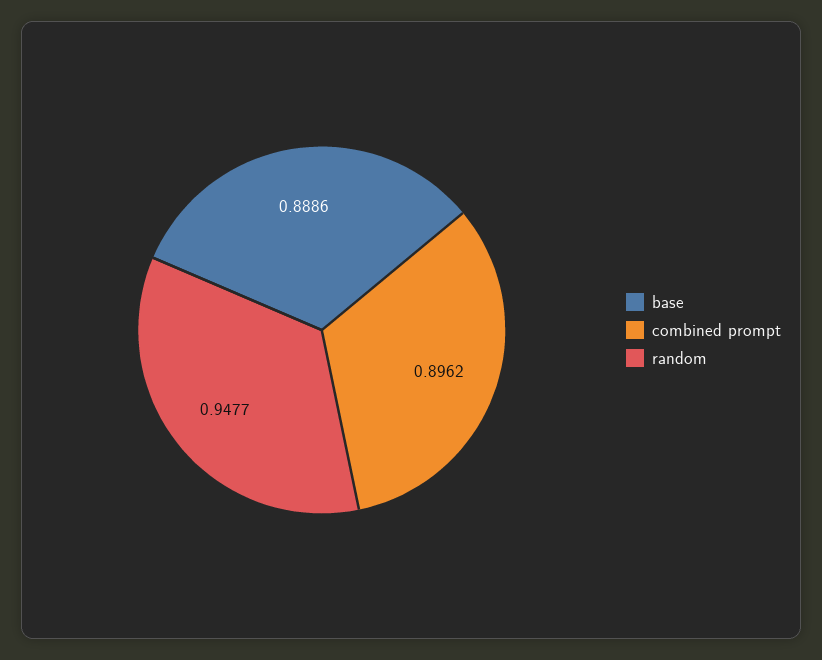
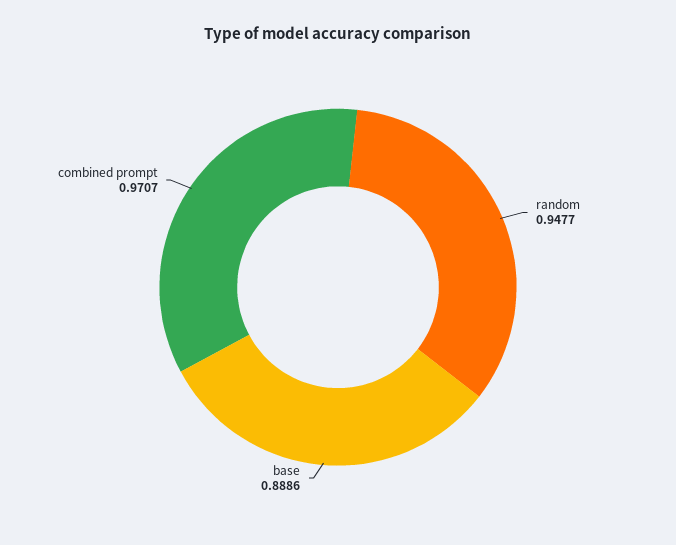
combined prompt: 0.8962 -> 0.9707

